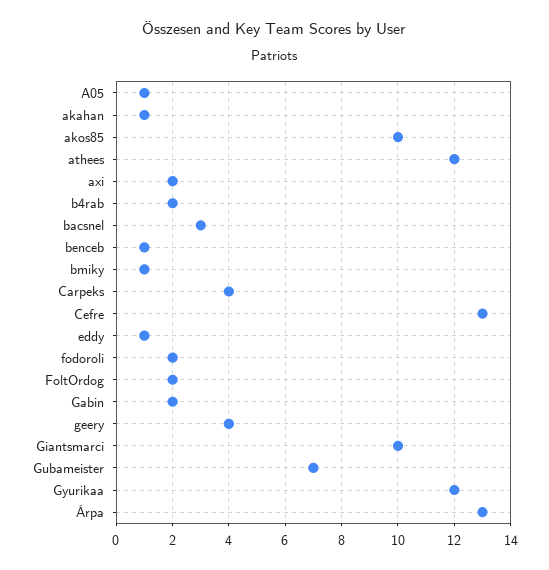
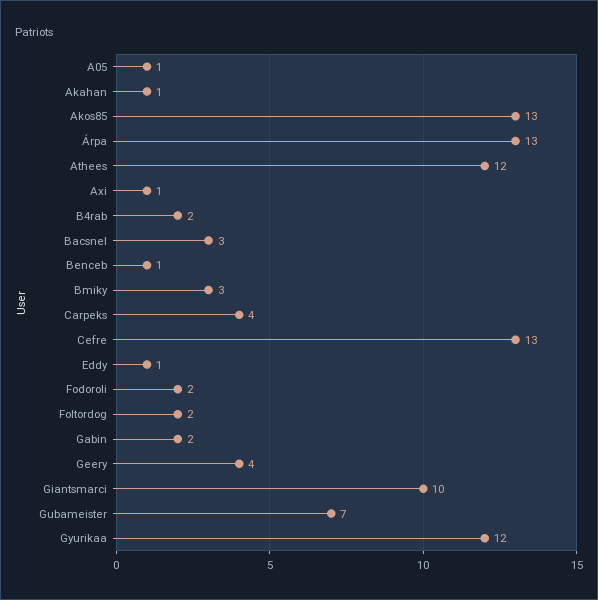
akos85: 10 -> 13
axi: 2 -> 1
bmiky: 1 -> 3

